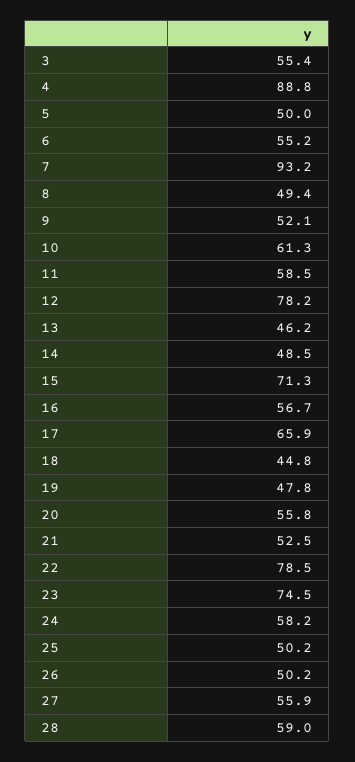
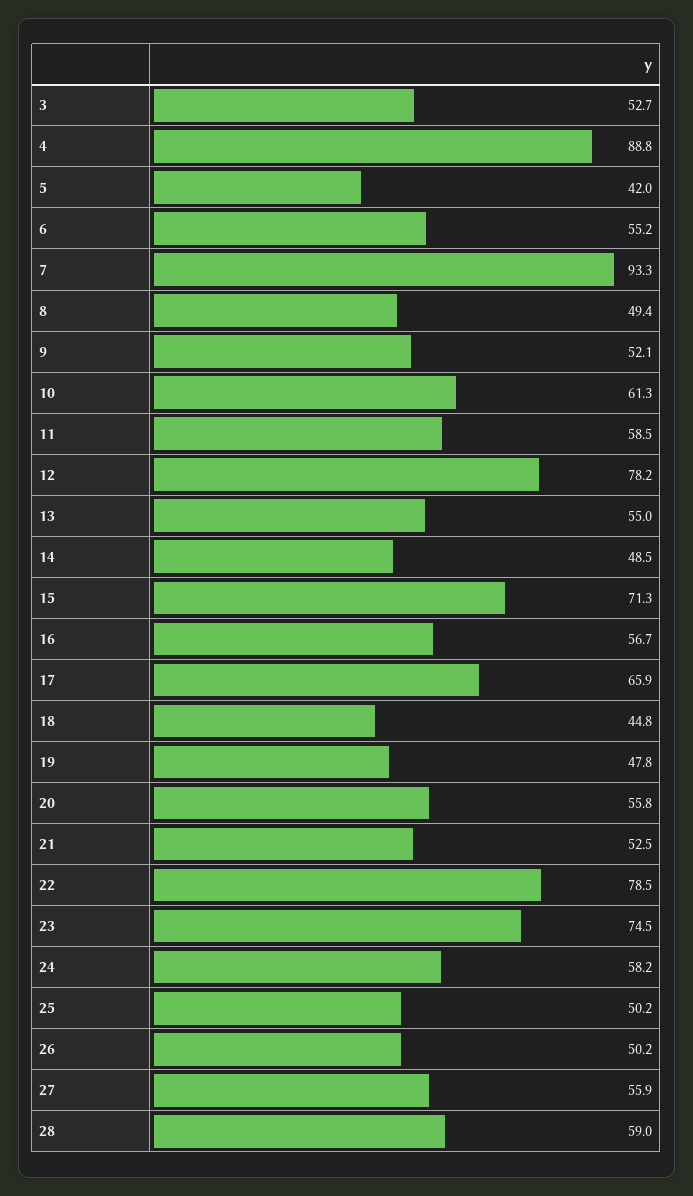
3: 55.4 -> 52.7
5: 50 -> 42
7: 93.2 -> 93.3
13: 46.2 -> 55

